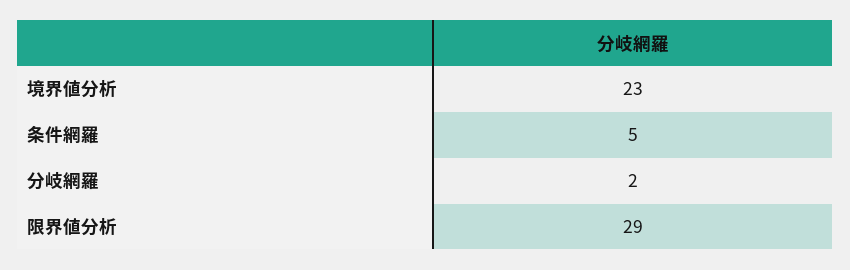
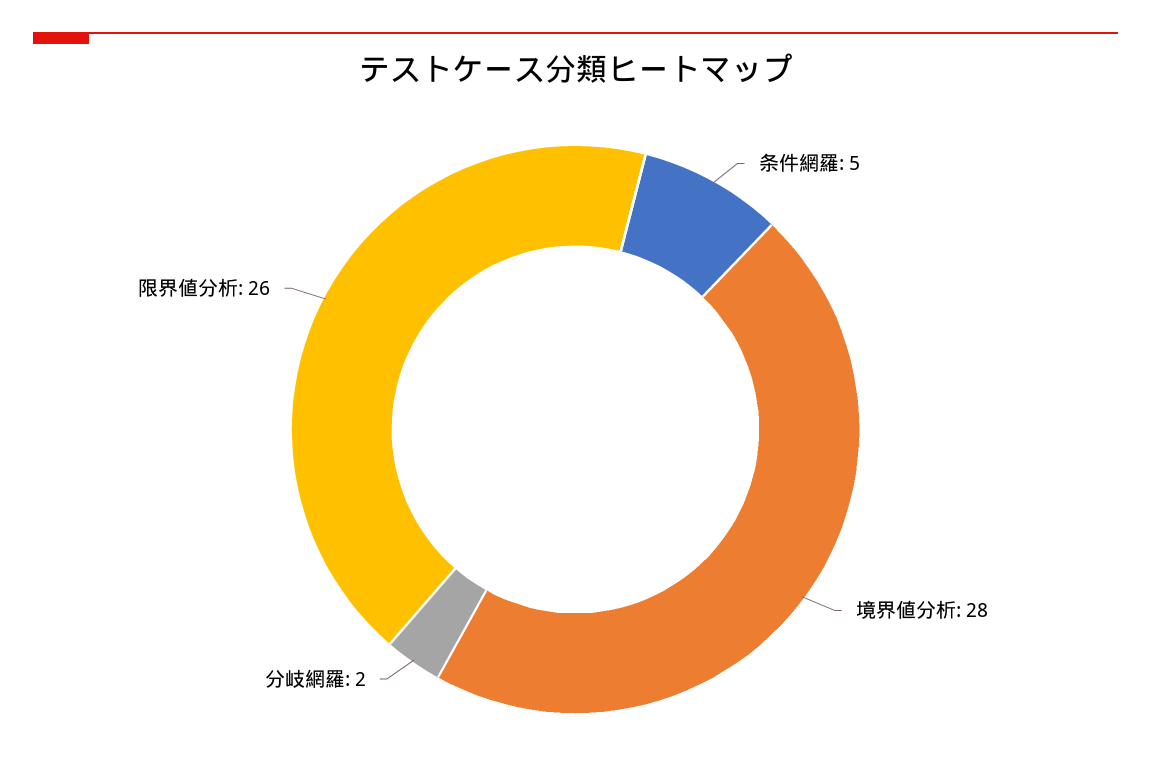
境界値分析: 23 -> 28
限界値分析: 29 -> 26

